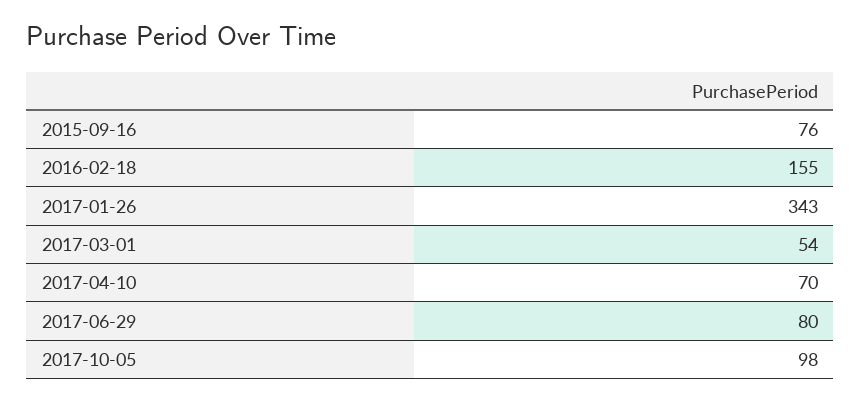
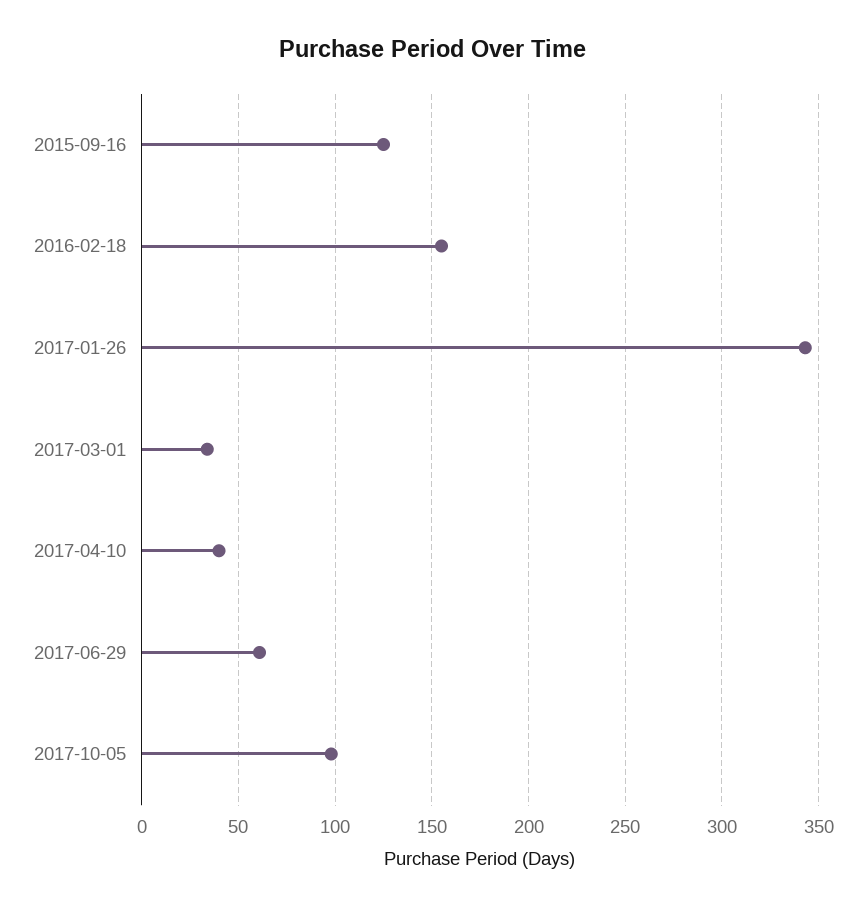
2015-09-16: 76 -> 125
2017-03-01: 54 -> 35
2017-04-10: 70 -> 40
2017-06-29: 80 -> 60

